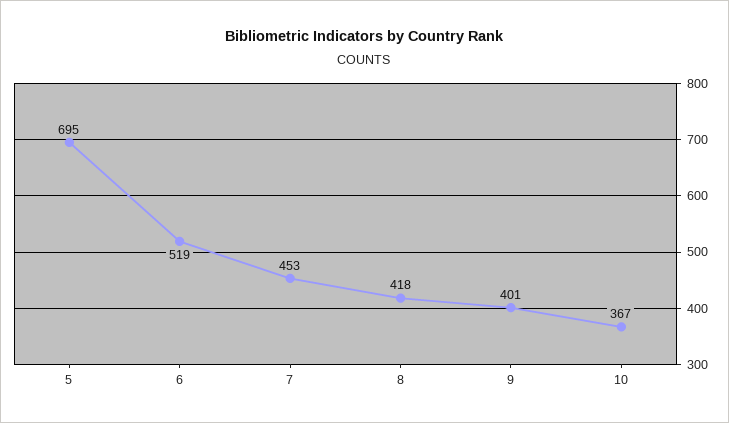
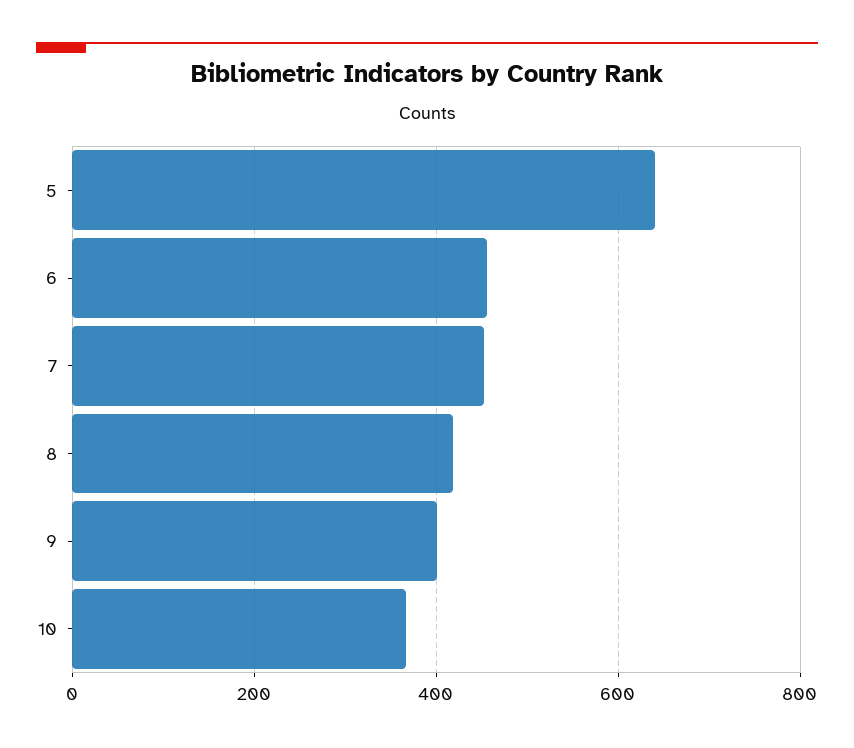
5: 695 -> 640
6: 519 -> 460

